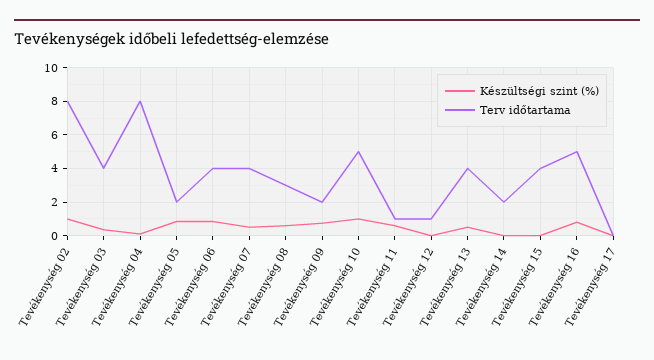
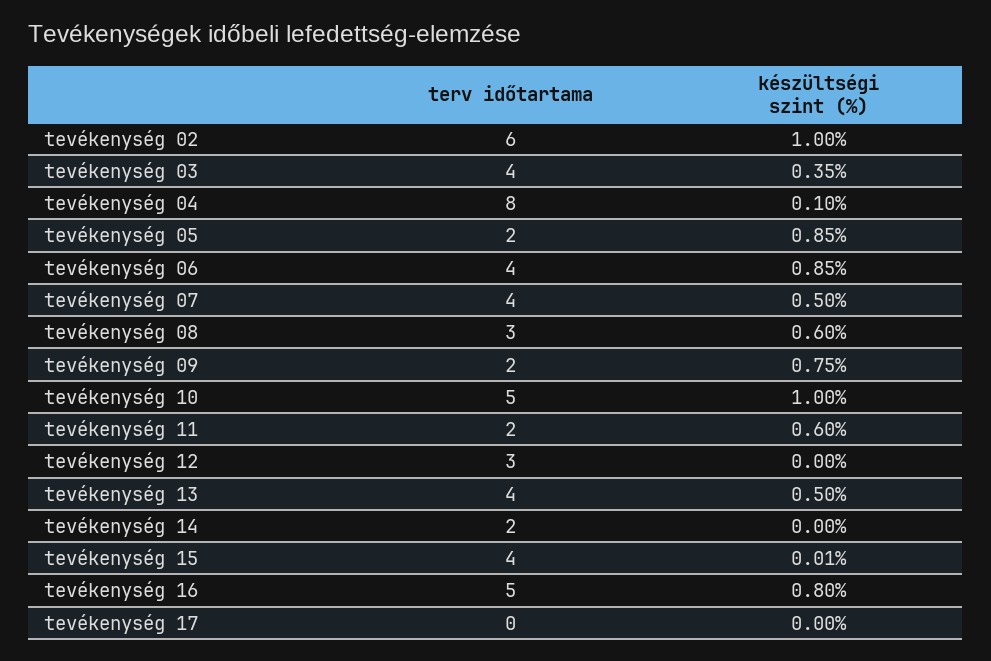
Terv időtartama, Tevékenység 02: 8 -> 6
Terv időtartama, Tevékenység 11: 1 -> 2
Terv időtartama, Tevékenység 12: 1 -> 3

